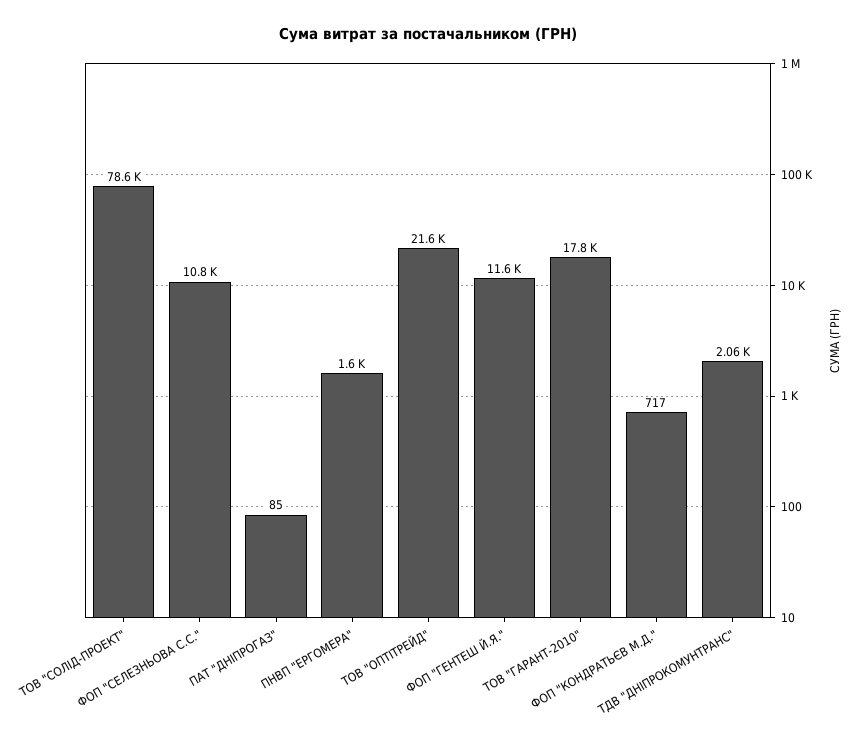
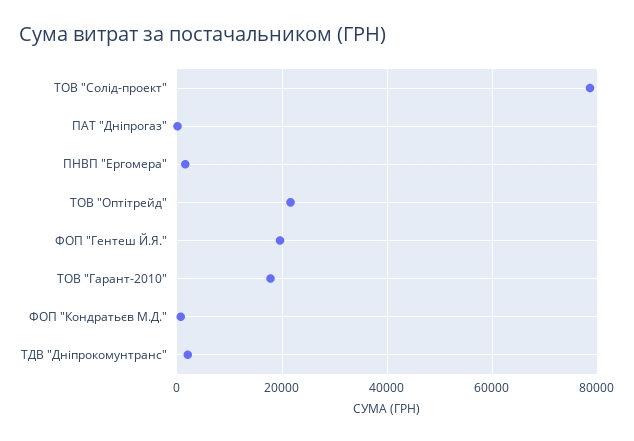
ФОП "СЕЛЕЗНЬОВА С.С.": 10800 -> none
ФОП "ГЕНТЕШ Й.Я.": 11600 -> 20000

